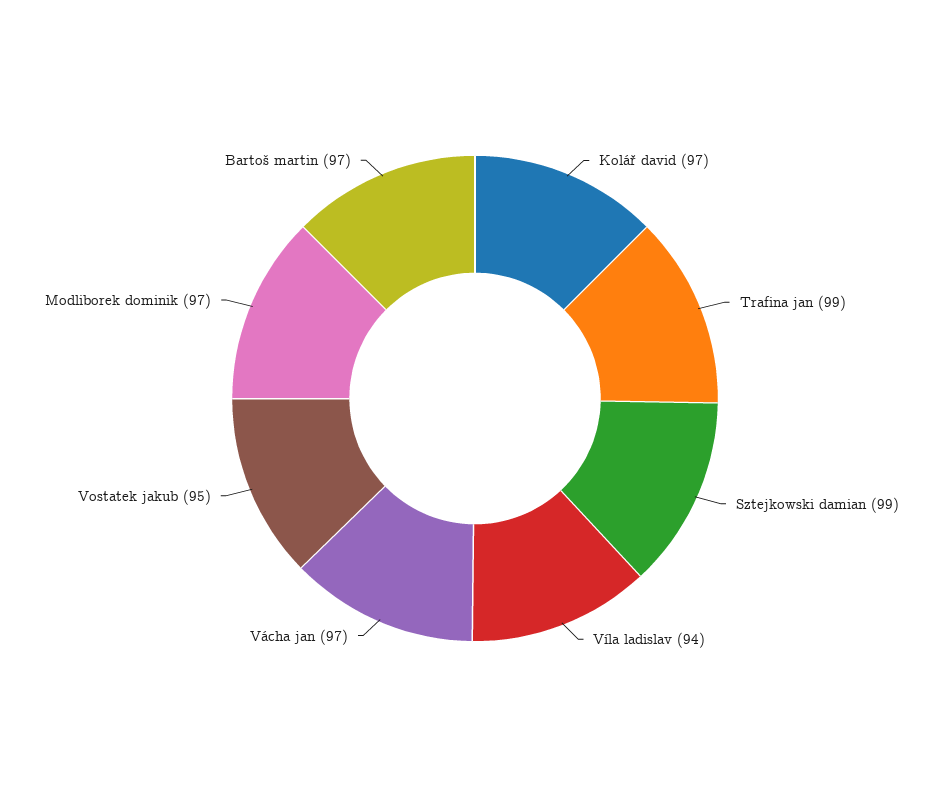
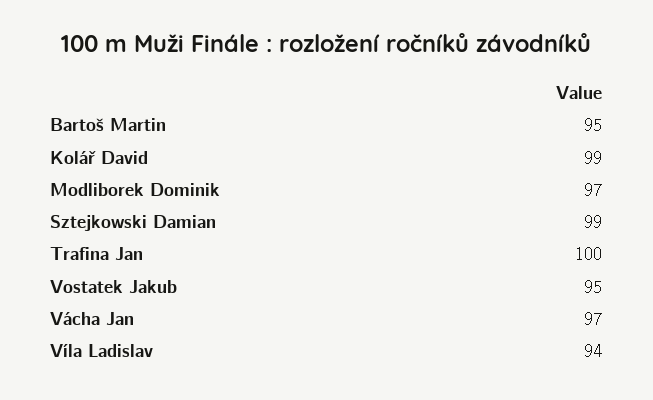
Kolář david: 97 -> 99
Trafina jan: 99 -> 100
Bartoš martin: 97 -> 95

